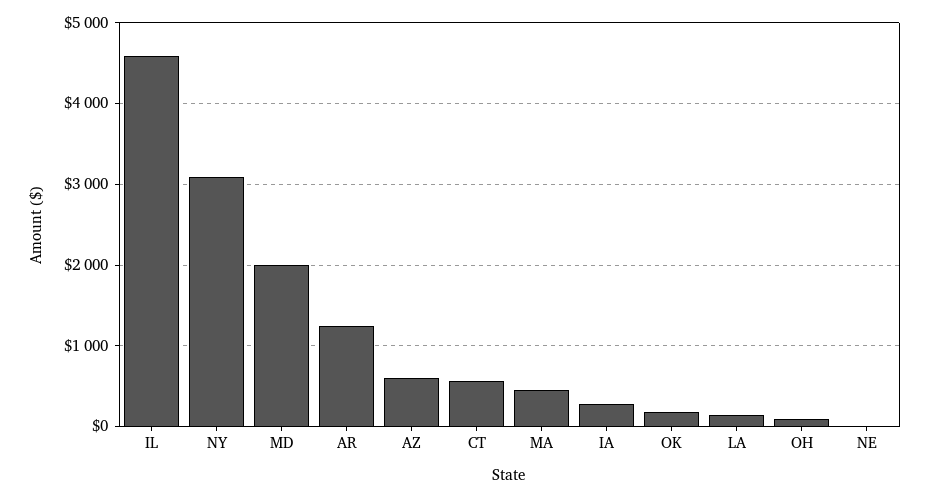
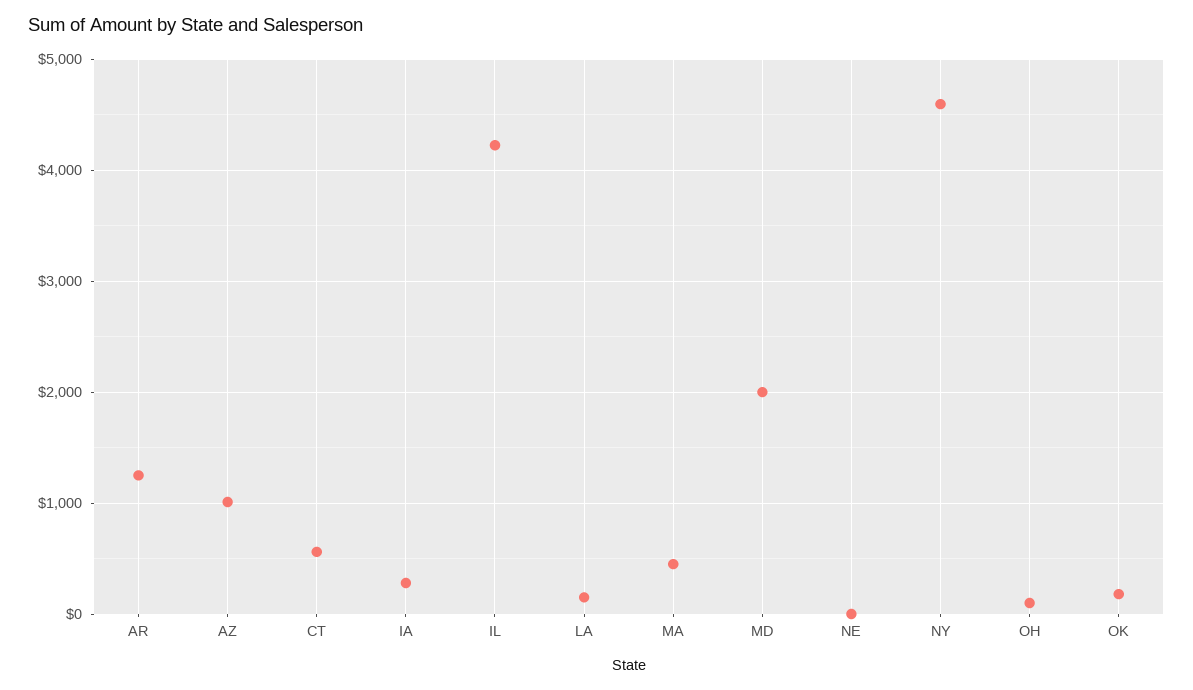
IL: 4600 -> 4200
NY: 3100 -> 4600
AZ: 600 -> 1000

